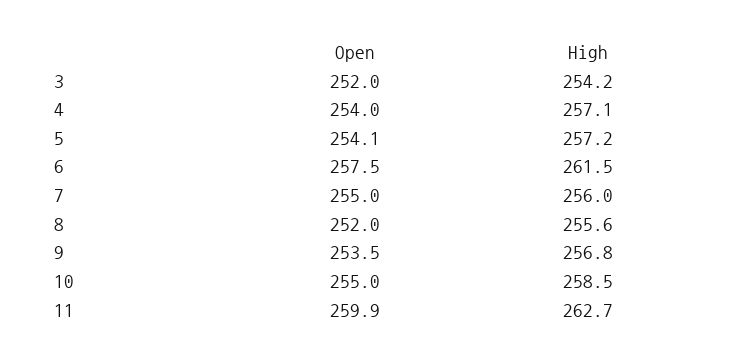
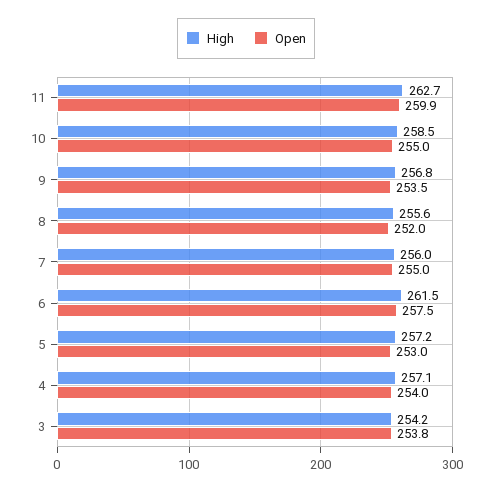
Open, 3: 252 -> 253.8
Open, 5: 254.1 -> 253

